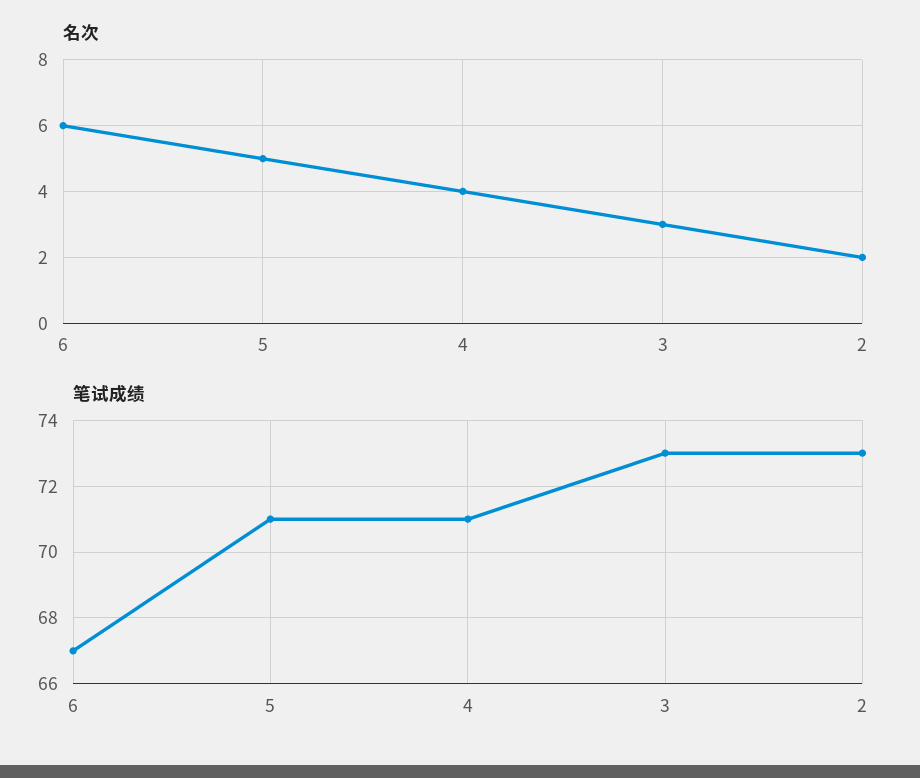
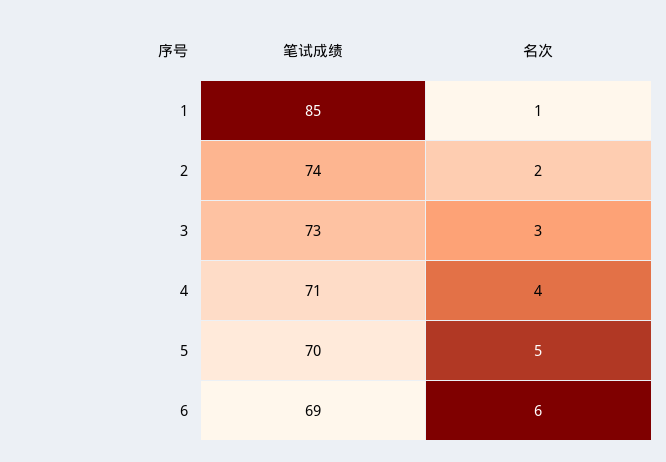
笔试成绩, 6: 67 -> 69
笔试成绩, 5: 71 -> 70
笔试成绩, 2: 73 -> 74
笔试成绩, 1: none -> 85
名次, 1: none -> 1

